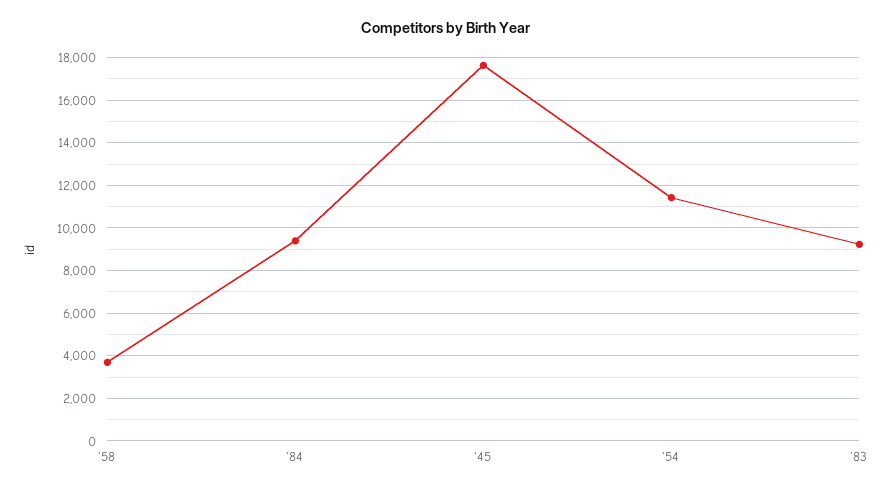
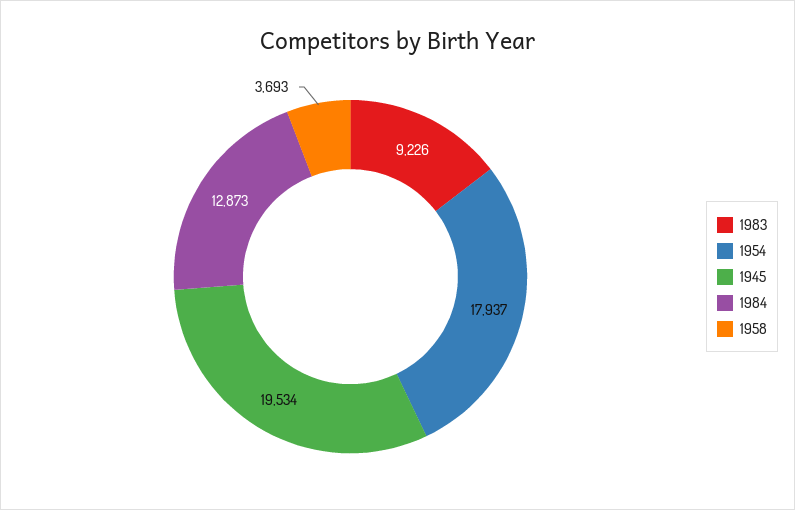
'84: 9500 -> 12873
'45: 17500 -> 19534
'54: 11500 -> 17937

